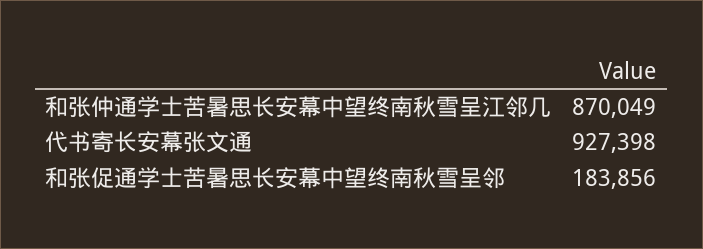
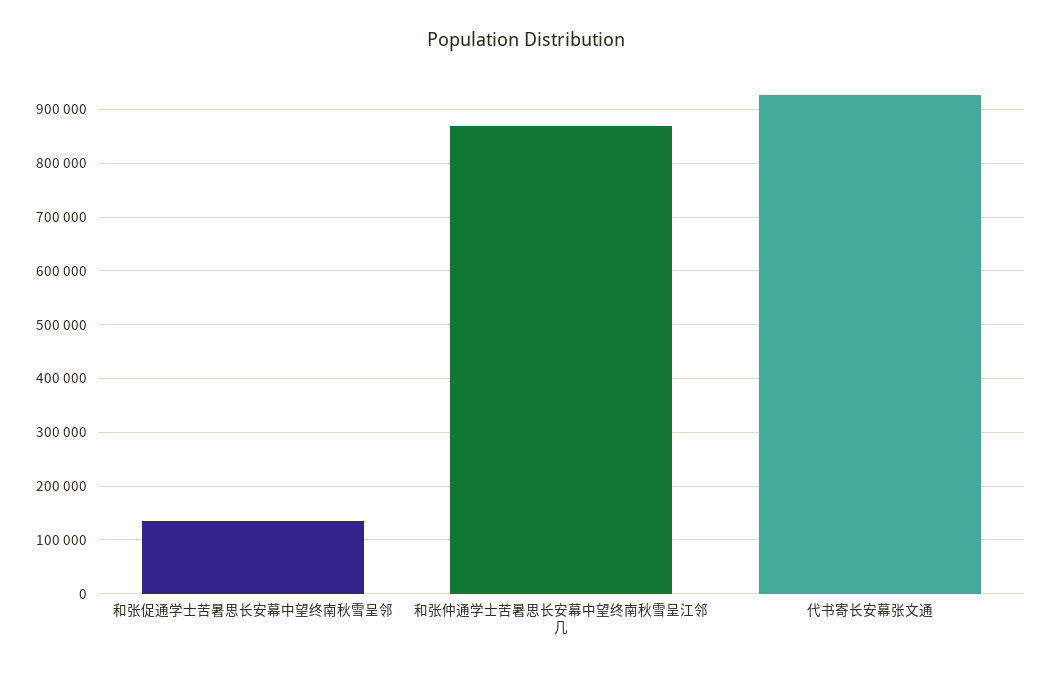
和张促通学士苦暑思长安幕中望终南秋雪呈邻: 183856 -> 140000

